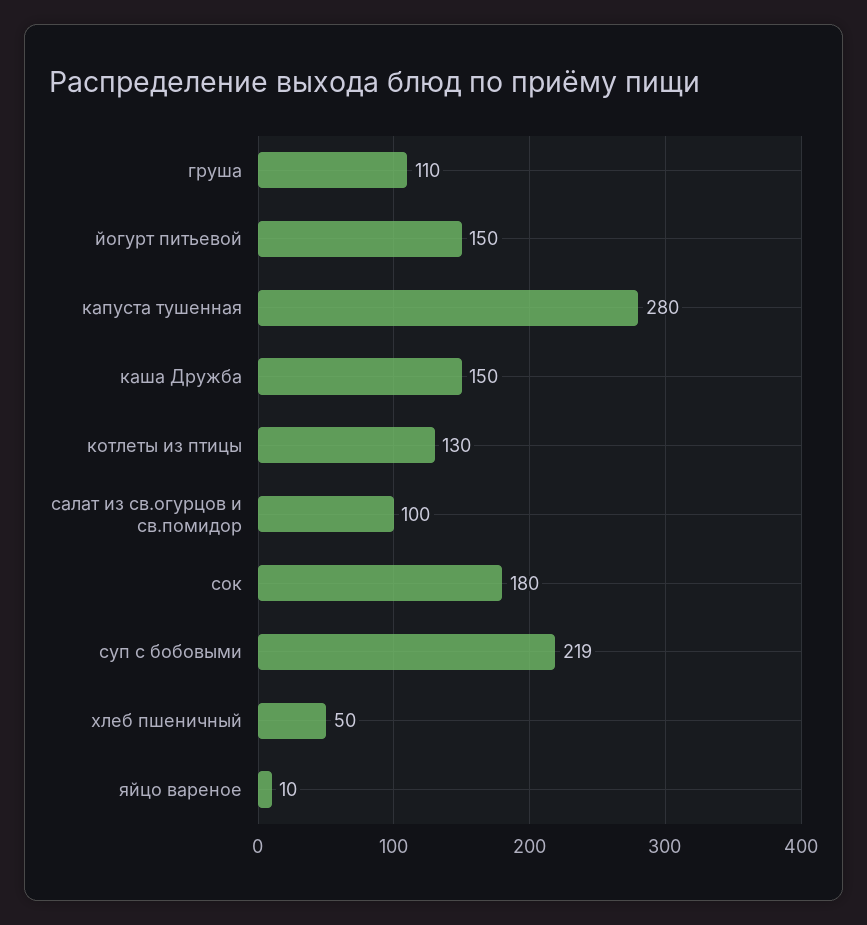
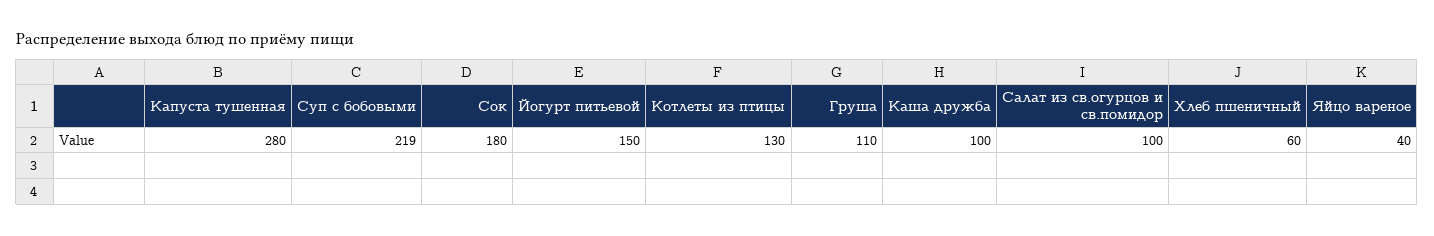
каша Дружба: 150 -> 100
хлеб пшеничный: 50 -> 60
яйцо вареное: 10 -> 40

